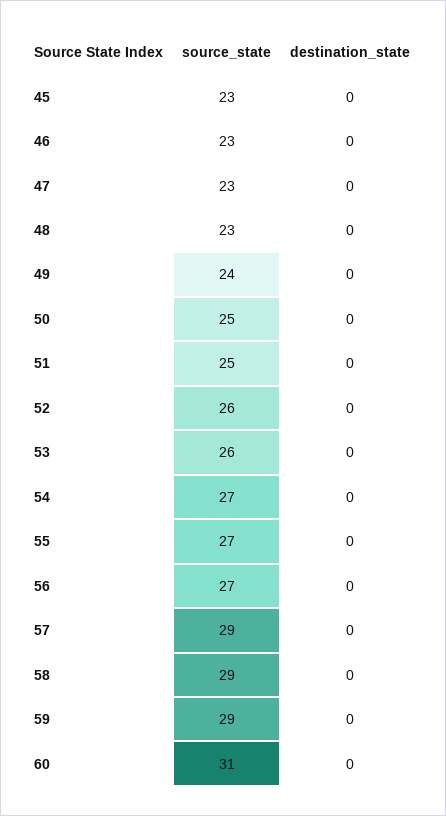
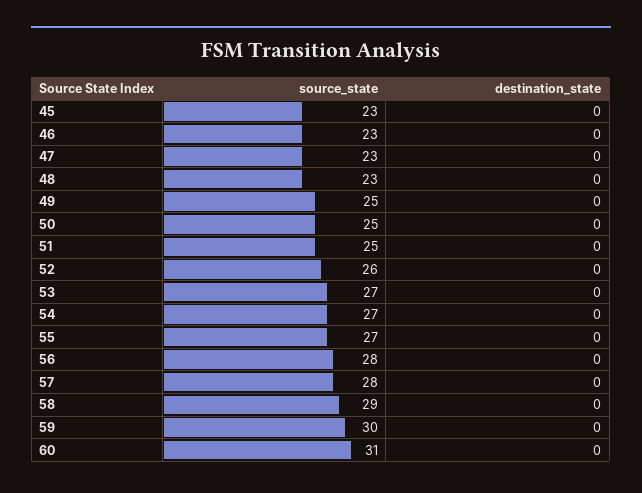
source_state, 49: 24 -> 25
source_state, 53: 26 -> 27
source_state, 56: 27 -> 28
source_state, 57: 29 -> 28
source_state, 59: 29 -> 30

